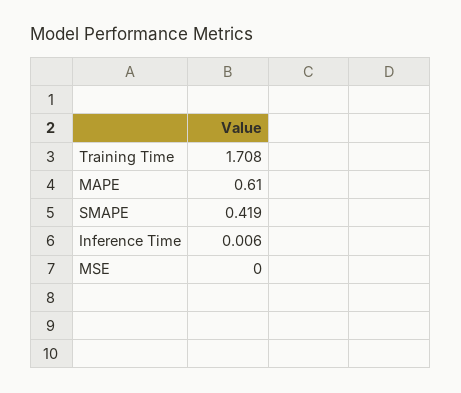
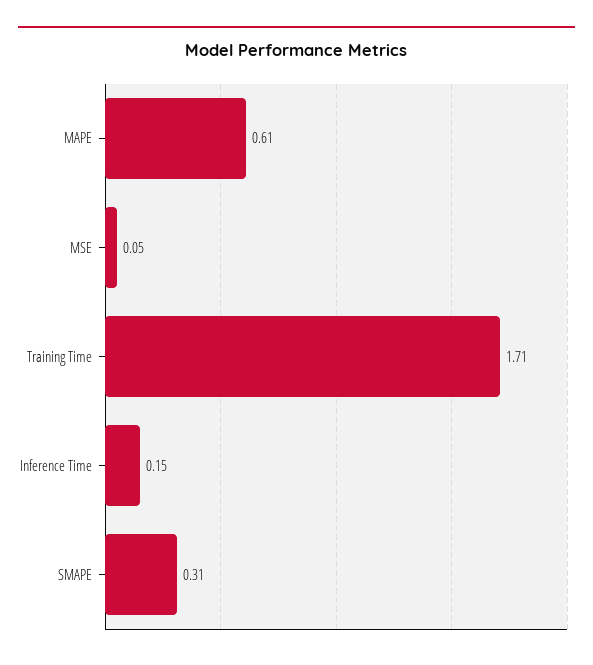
SMAPE: 0.419 -> 0.31
Inference Time: 0.006 -> 0.15
MSE: 0 -> 0.05

